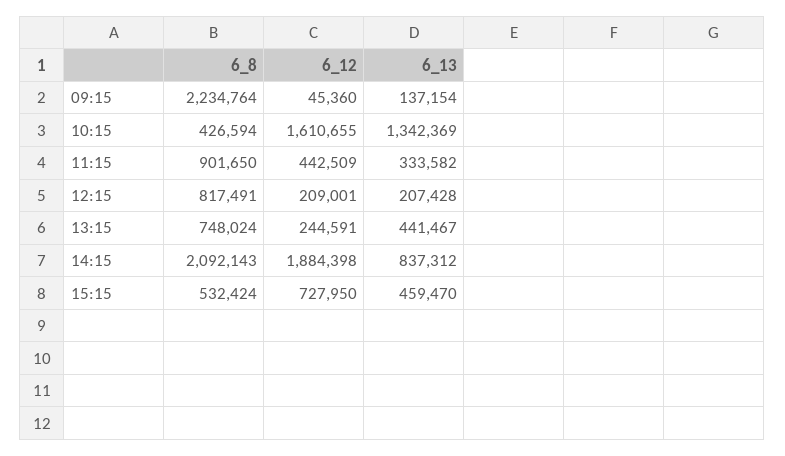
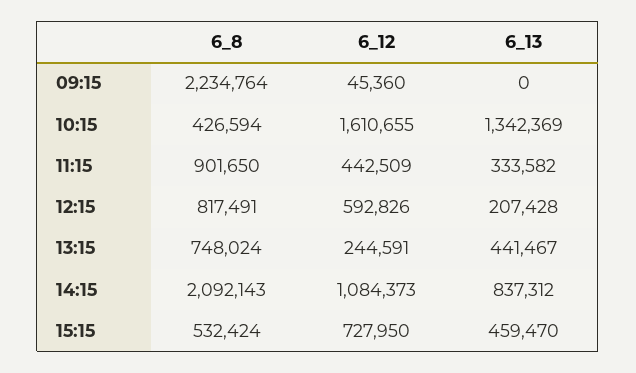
6_13, 09:15: 137154 -> 0
6_12, 12:15: 209001 -> 592826
6_12, 14:15: 1884398 -> 1084373

